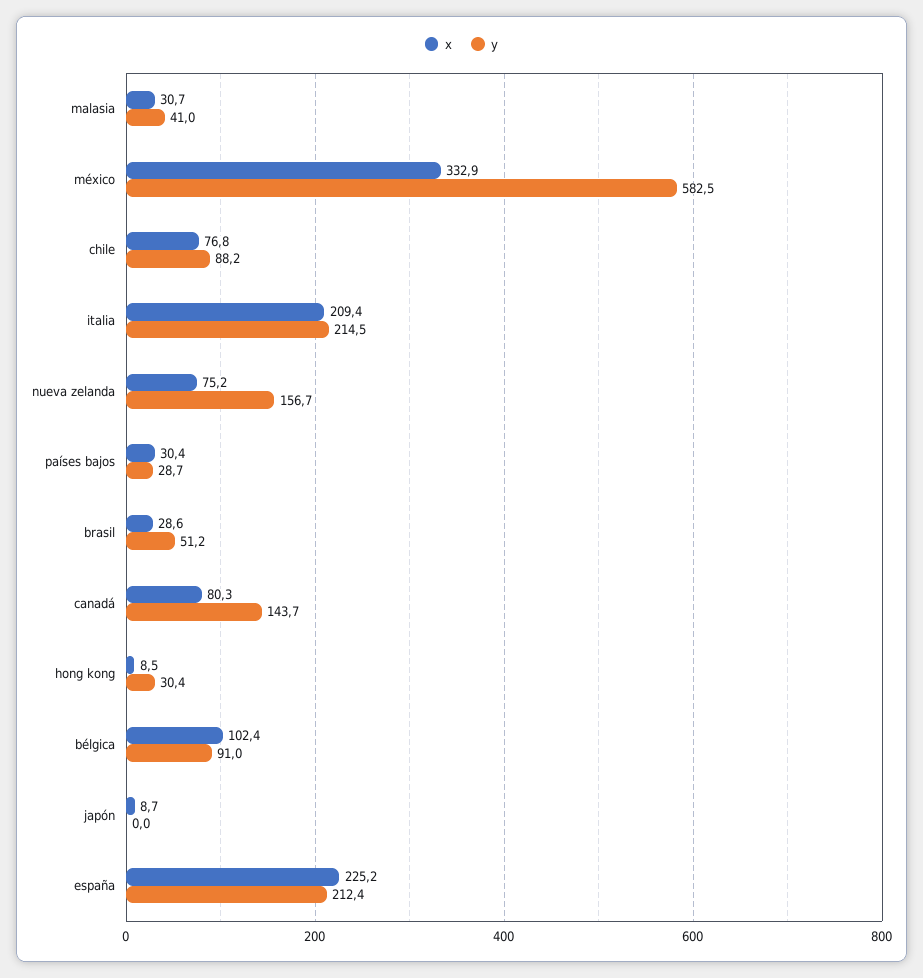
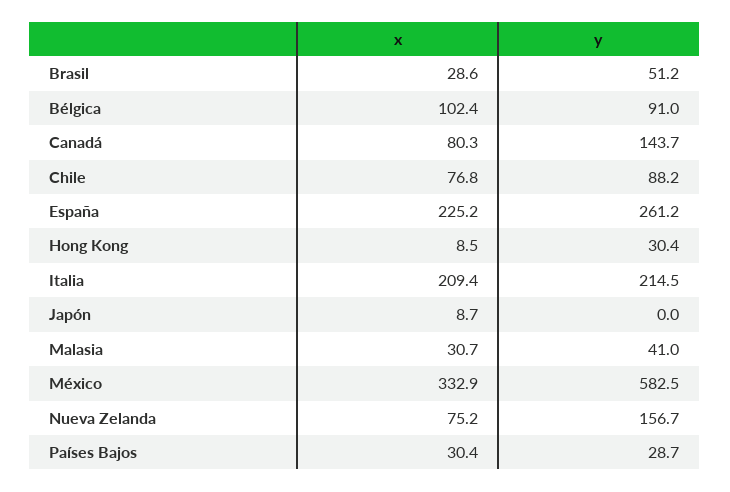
y, españa: 212.4 -> 261.2

